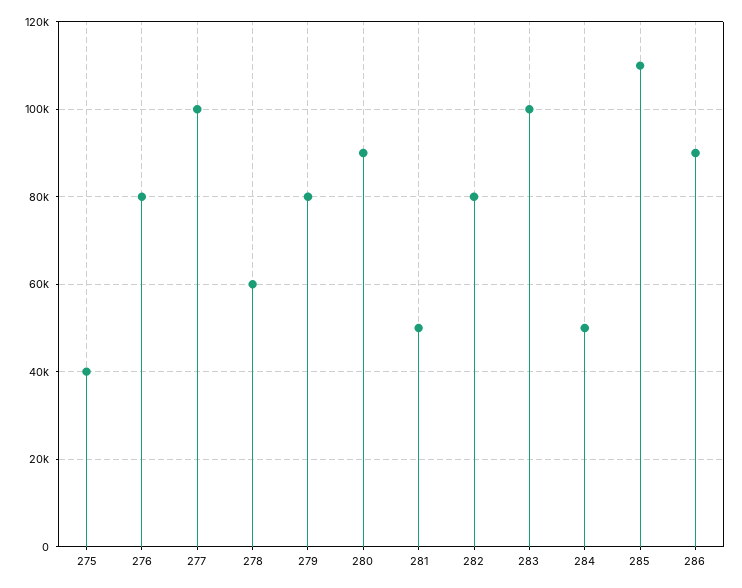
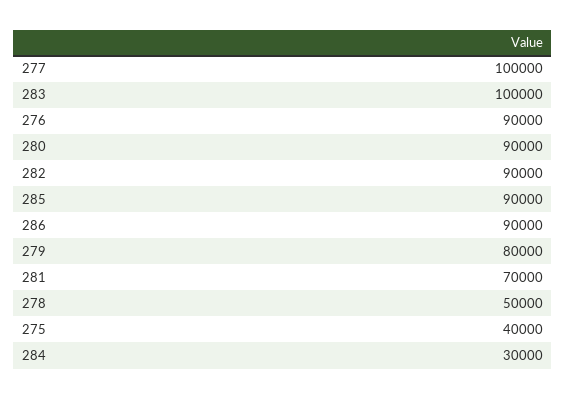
276: 80000 -> 90000
278: 60000 -> 50000
281: 50000 -> 70000
282: 80000 -> 90000
284: 50000 -> 30000
285: 110000 -> 90000

